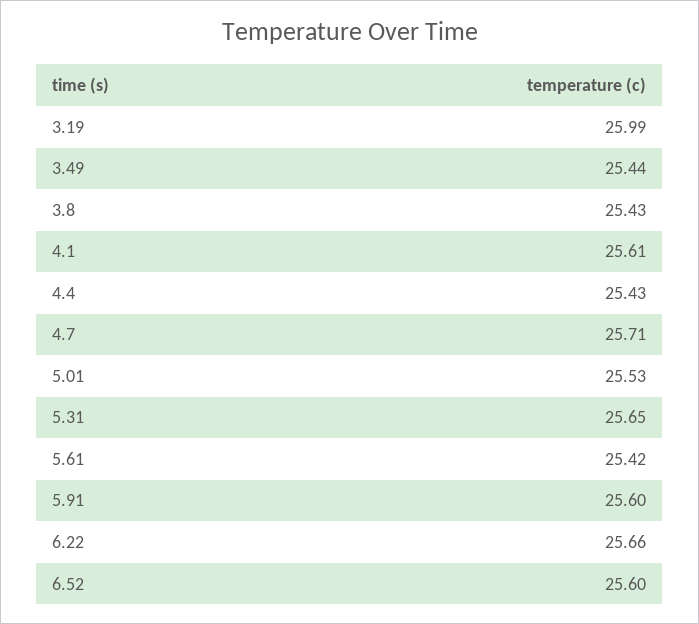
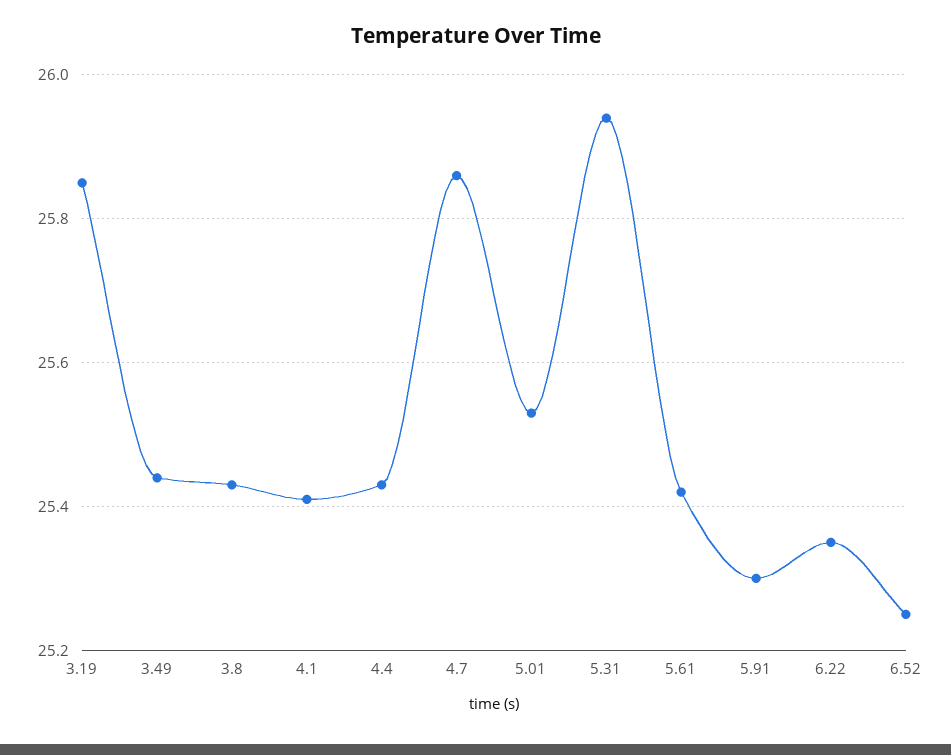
3.19: 25.99 -> 25.85
4.1: 25.61 -> 25.4
4.7: 25.71 -> 25.85
5.31: 25.65 -> 25.95
5.91: 25.6 -> 25.3
6.22: 25.66 -> 25.35
6.52: 25.6 -> 25.25

